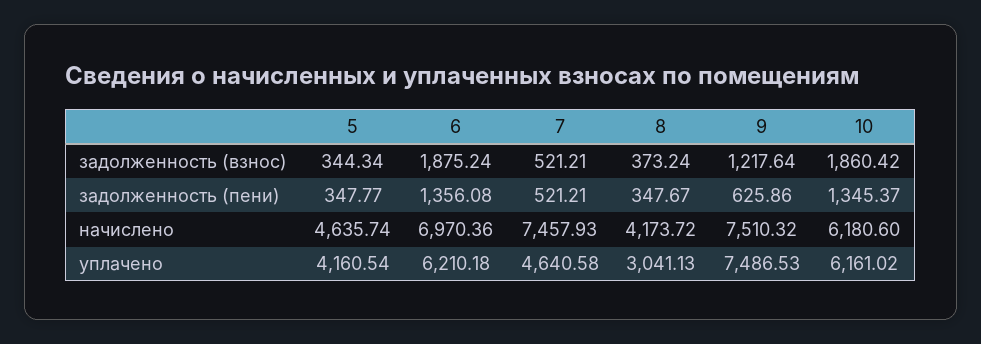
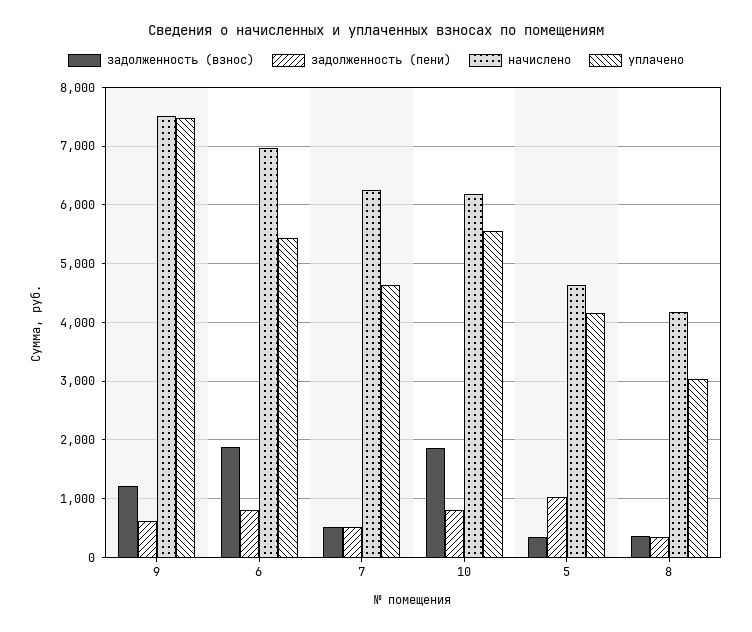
задолженность (пени), 5: 347.77 -> 1000
задолженность (пени), 6: 1356.08 -> 800
задолженность (пени), 10: 1345.37 -> 800
начислено, 7: 7457.93 -> 6200
уплачено, 6: 6210.18 -> 5400
уплачено, 10: 6161.02 -> 5600

